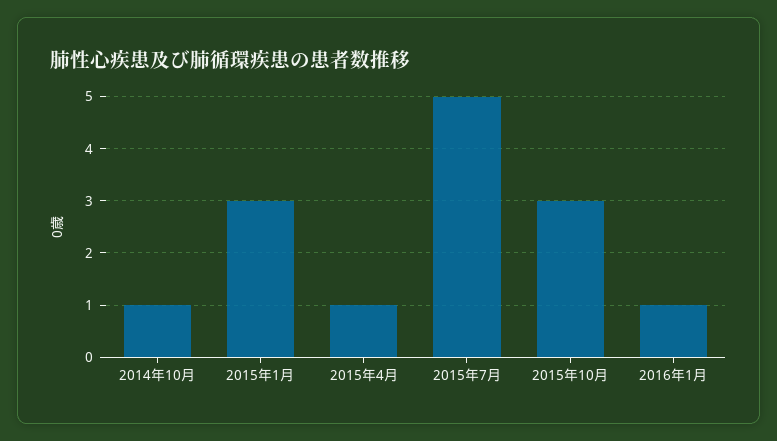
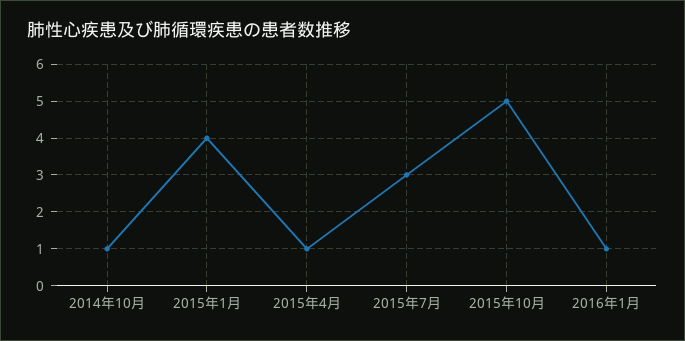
2015年1月: 3 -> 4
2015年7月: 5 -> 3
2015年10月: 3 -> 5

